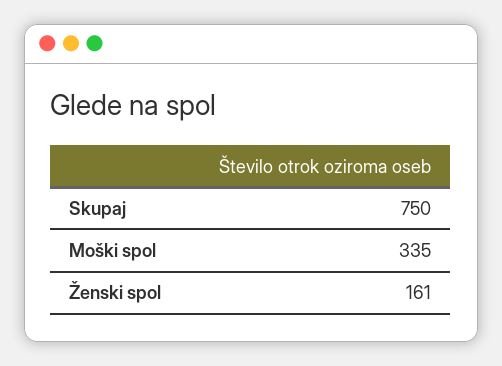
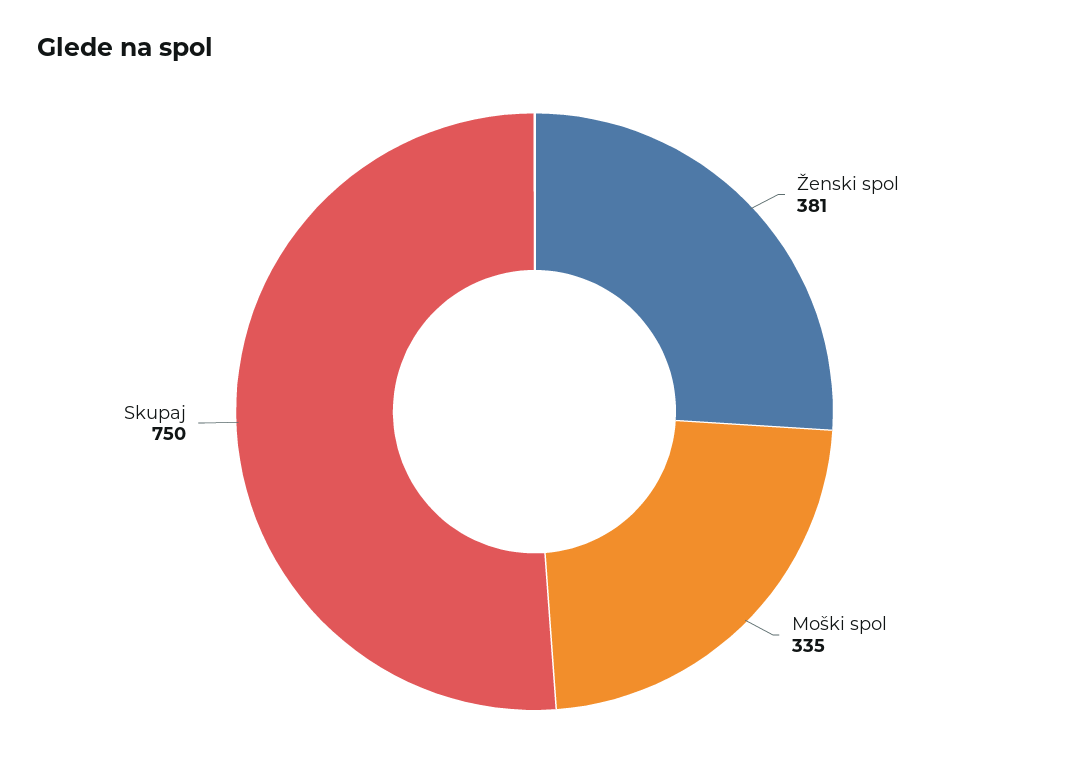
Ženski spol: 161 -> 381

